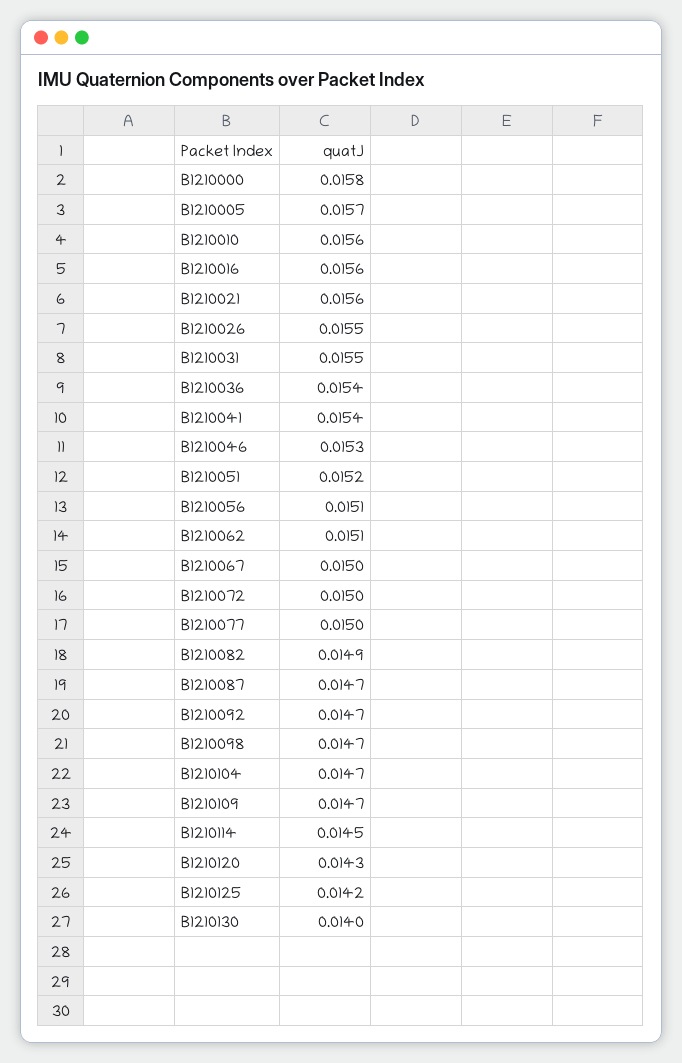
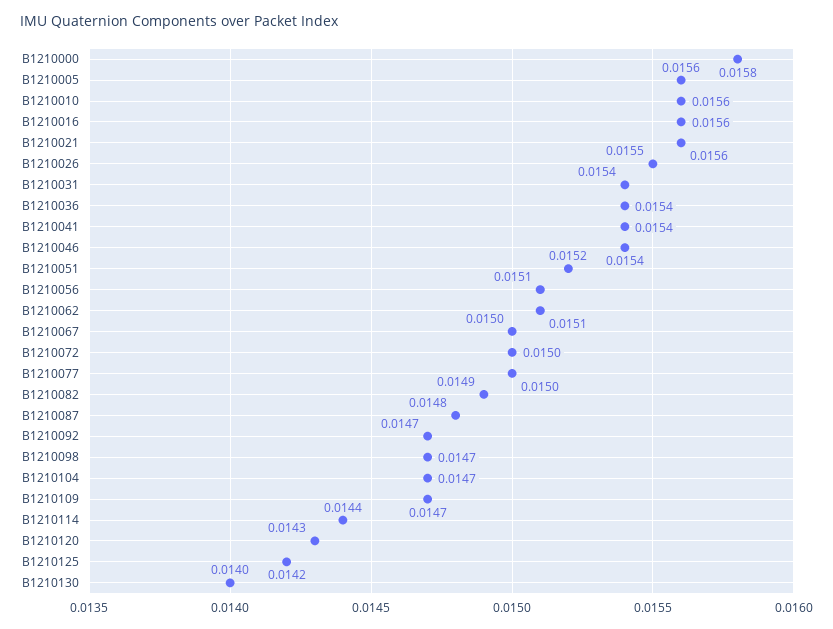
B1210005: 0.0157 -> 0.0156
B1210031: 0.0155 -> 0.0154
B1210046: 0.0153 -> 0.0154
B1210087: 0.0147 -> 0.0148
B1210114: 0.0145 -> 0.0144

